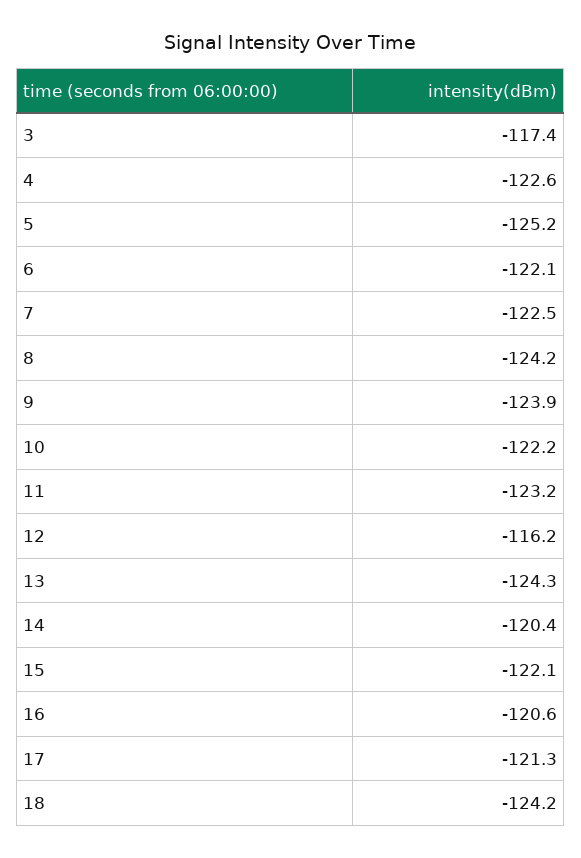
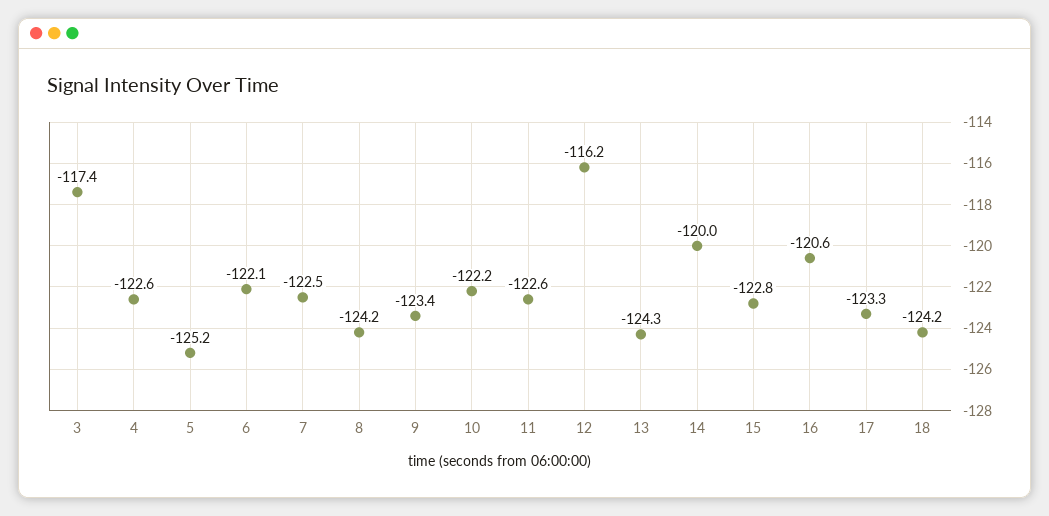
9: -123.9 -> -123.4
11: -123.2 -> -122.6
14: -120.4 -> -120
15: -122.1 -> -122.8
17: -121.3 -> -123.3

